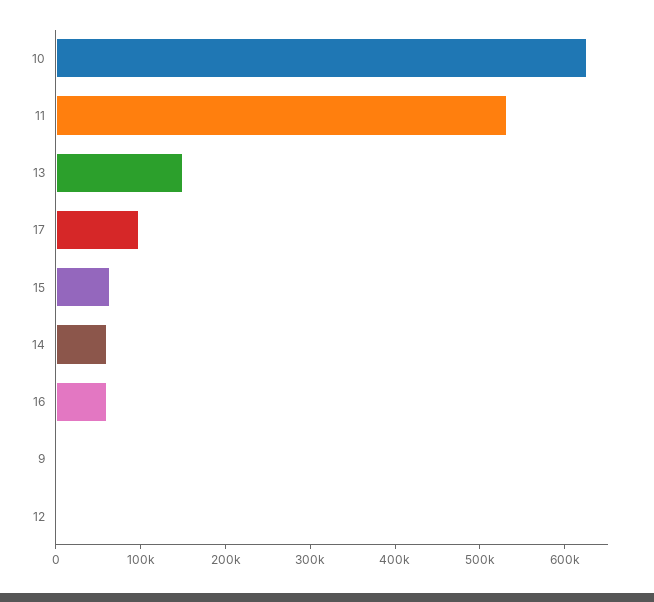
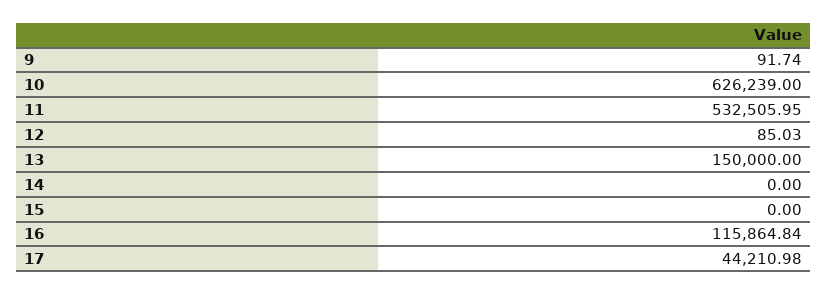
17: 100000 -> 44210.98
15: 60000 -> 0
14: 60000 -> 0
16: 60000 -> 115864.84

